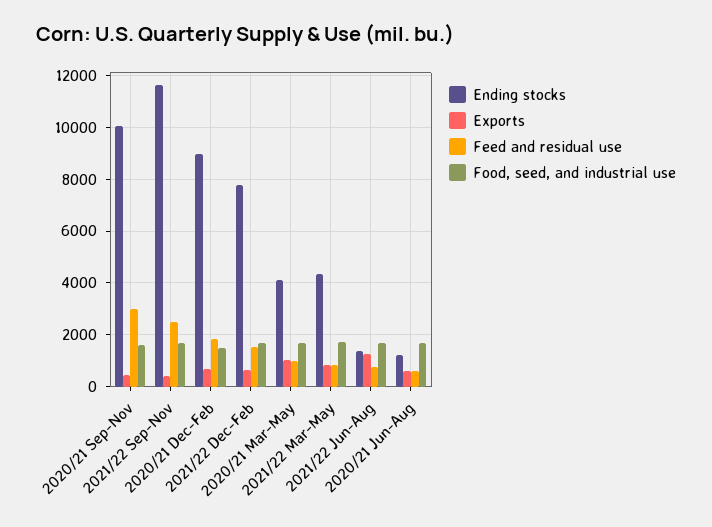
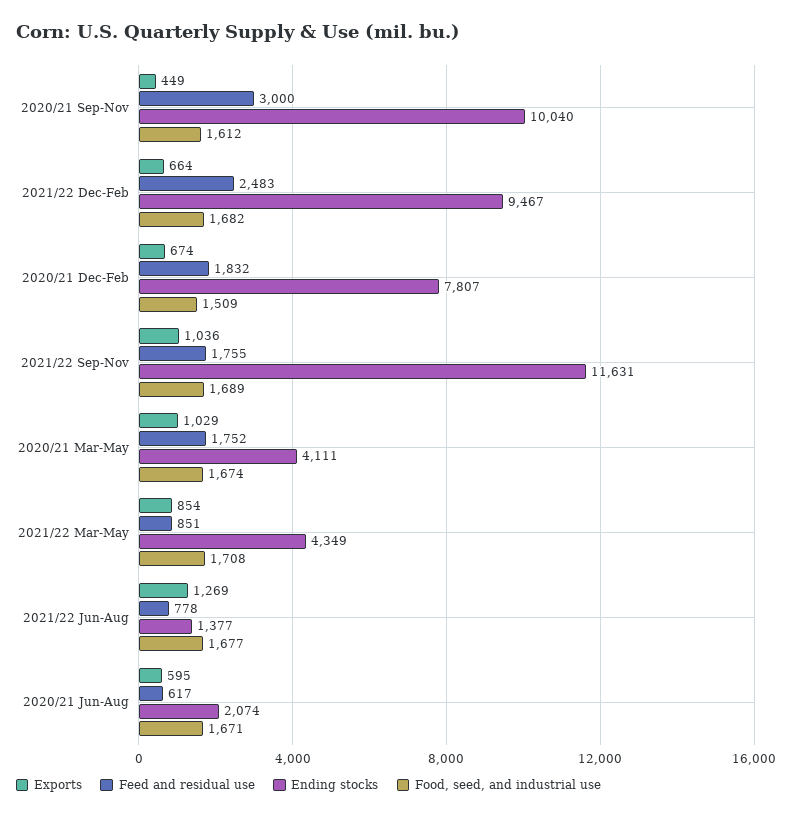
Exports, 2021/22 Sep-Nov: 500 -> 1036
Feed and residual use, 2021/22 Sep-Nov: 2500 -> 1755
Ending stocks, 2020/21 Dec-Feb: 9000 -> 7807
Ending stocks, 2021/22 Dec-Feb: 7750 -> 9467
Feed and residual use, 2021/22 Dec-Feb: 1500 -> 2483
Feed and residual use, 2020/21 Mar-May: 1000 -> 1752
Ending stocks, 2020/21 Jun-Aug: 1250 -> 2074

